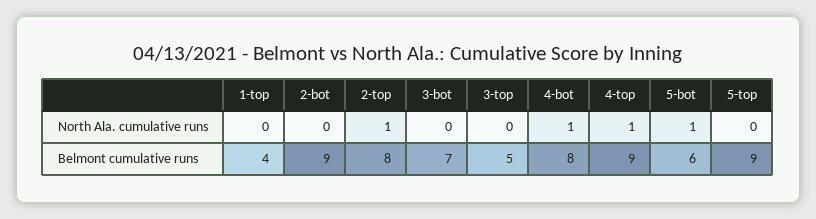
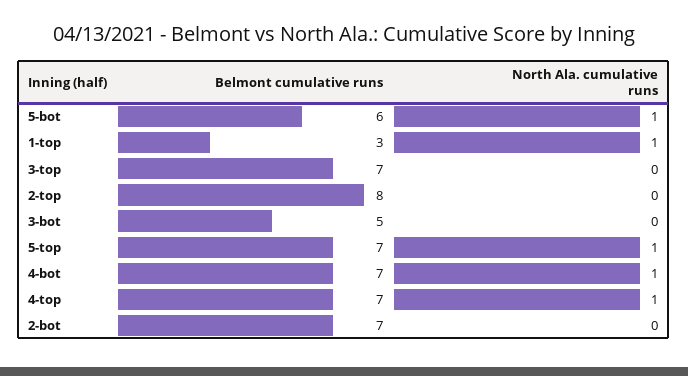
1-top, North Ala. cumulative runs: 0 -> 1
2-top, North Ala. cumulative runs: 1 -> 0
5-top, North Ala. cumulative runs: 0 -> 1
1-top, Belmont cumulative runs: 4 -> 3
2-bot, Belmont cumulative runs: 9 -> 7
3-bot, Belmont cumulative runs: 7 -> 5
3-top, Belmont cumulative runs: 5 -> 7
4-bot, Belmont cumulative runs: 8 -> 7
4-top, Belmont cumulative runs: 9 -> 7
5-top, Belmont cumulative runs: 9 -> 7

